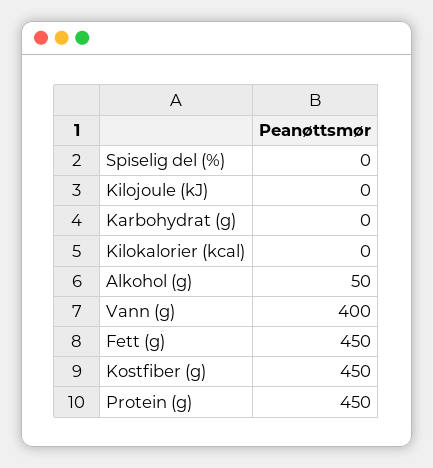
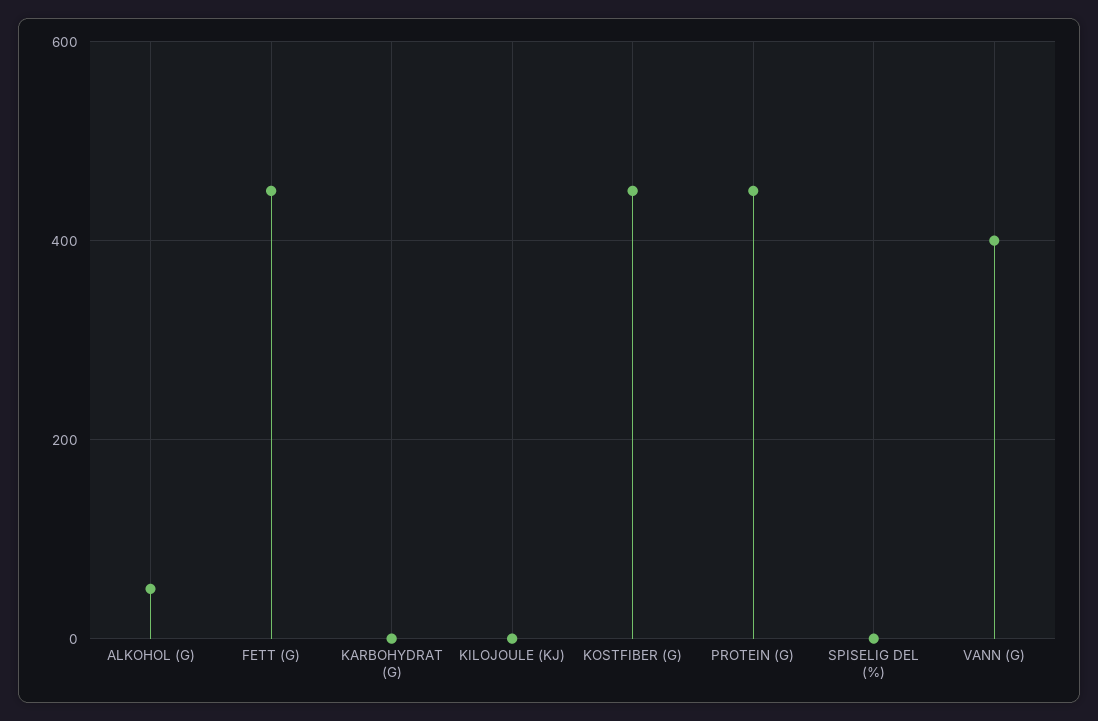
Kilokalorier (kcal): 0 -> none

